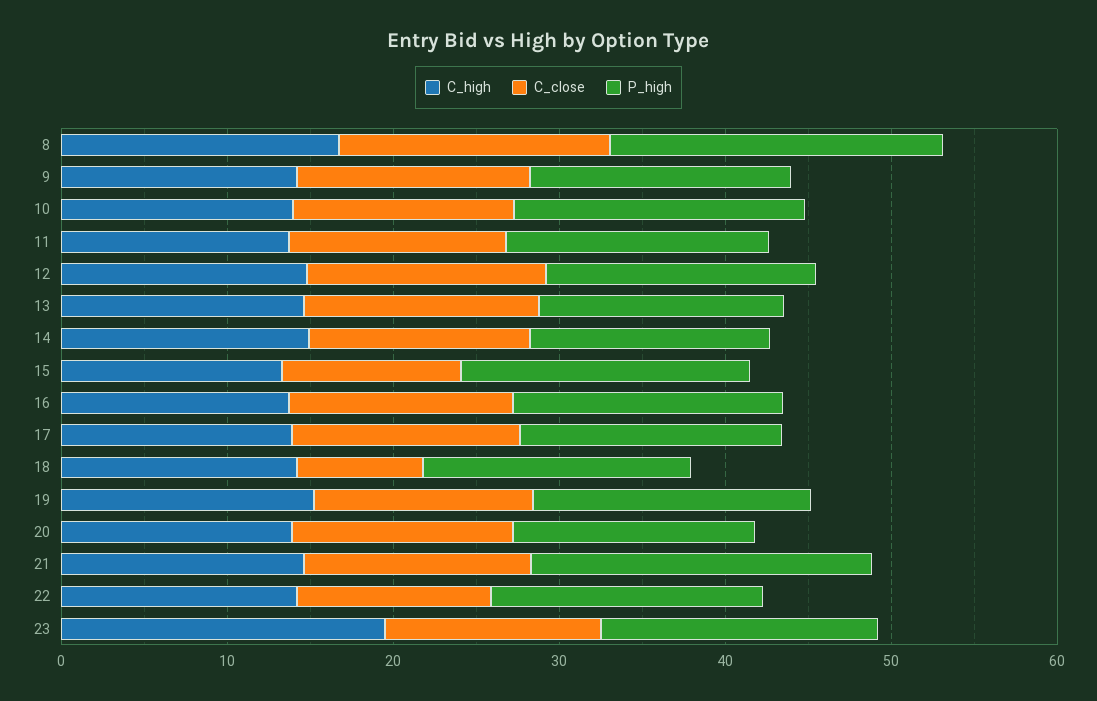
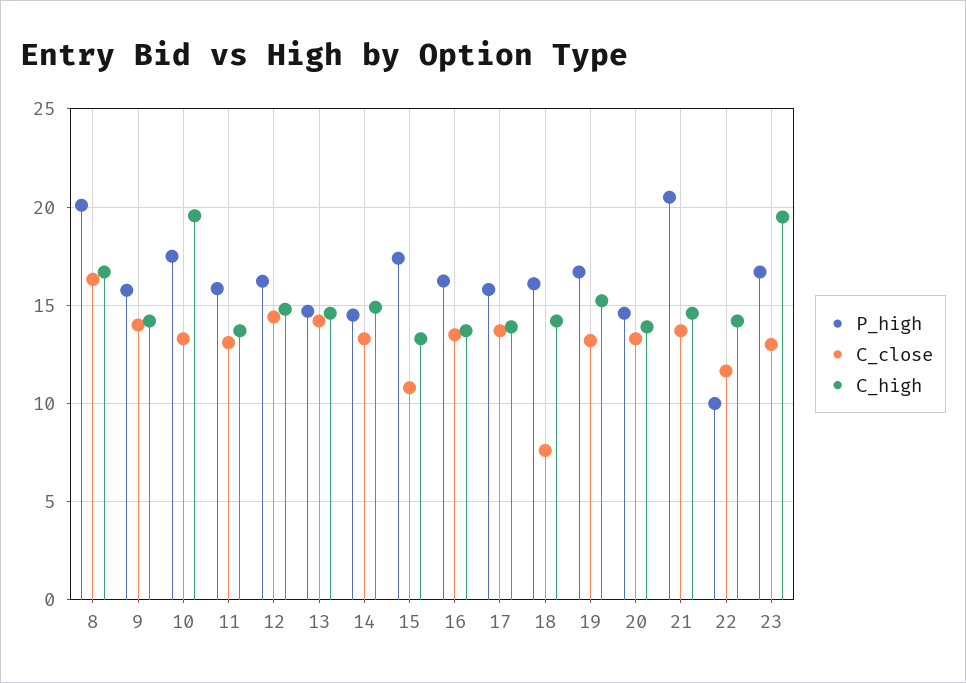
C_high, 10: 14 -> 19.5
P_high, 22: 16 -> 10

